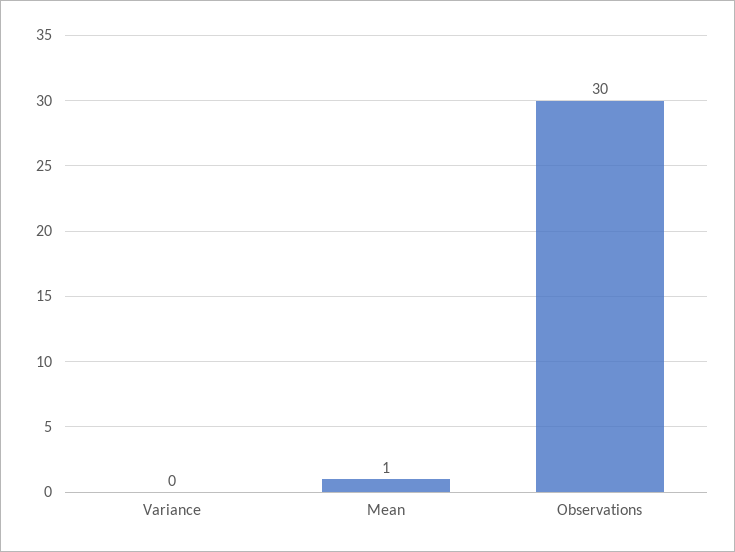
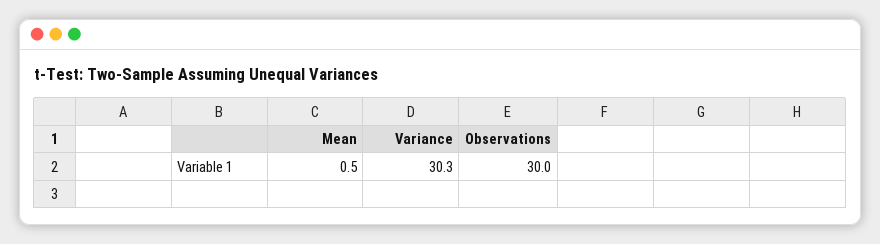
Variance: 0 -> 30.3

